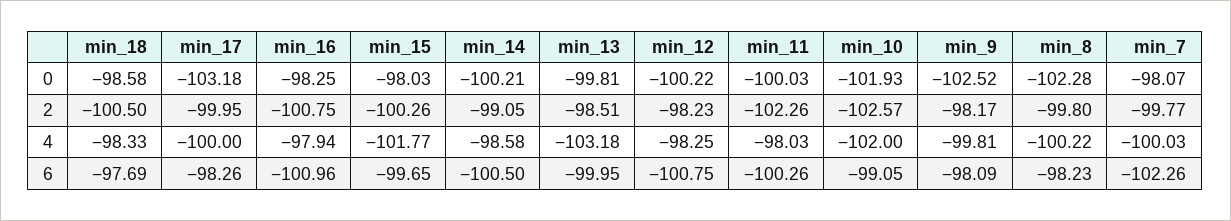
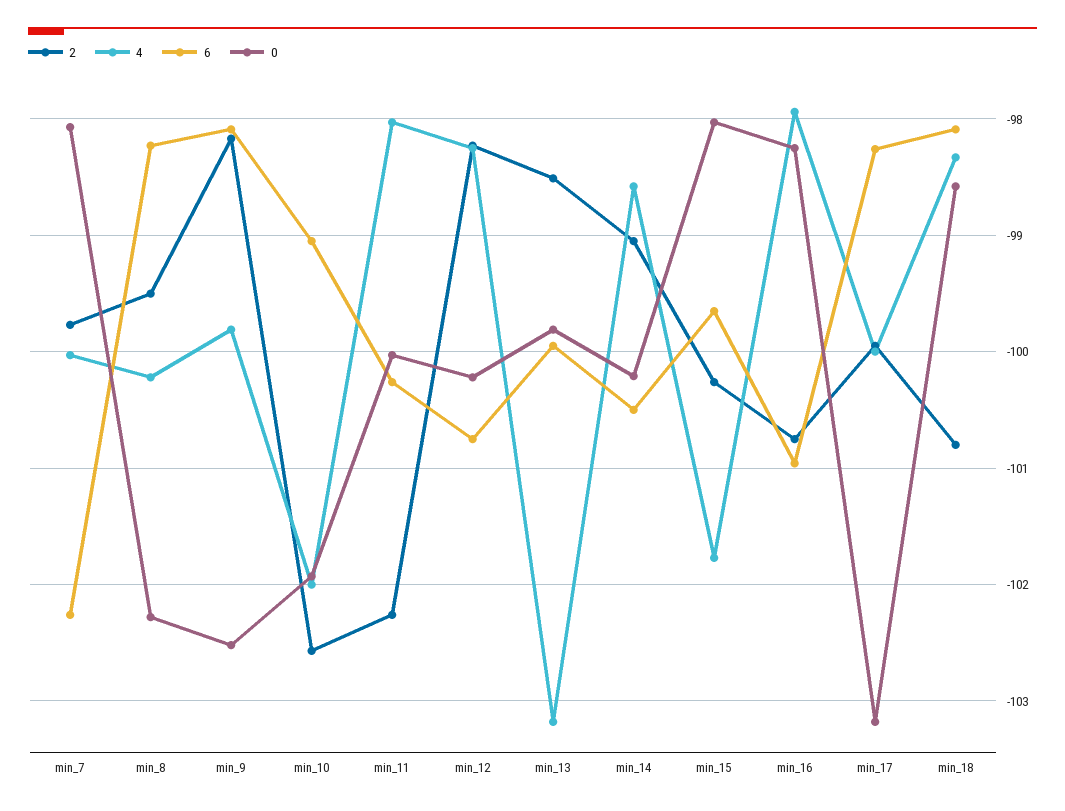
2, min_18: -100.5 -> -100.8
2, min_8: -99.8 -> -99.5
6, min_18: -97.69 -> -98.1

